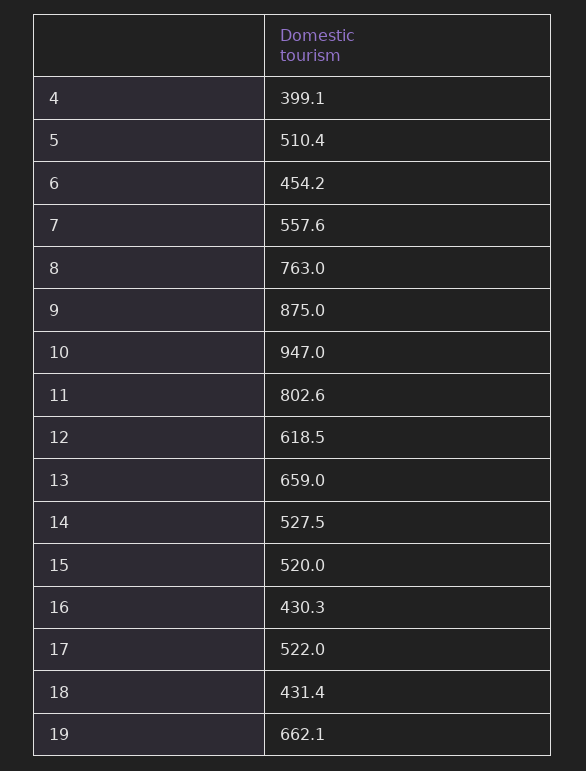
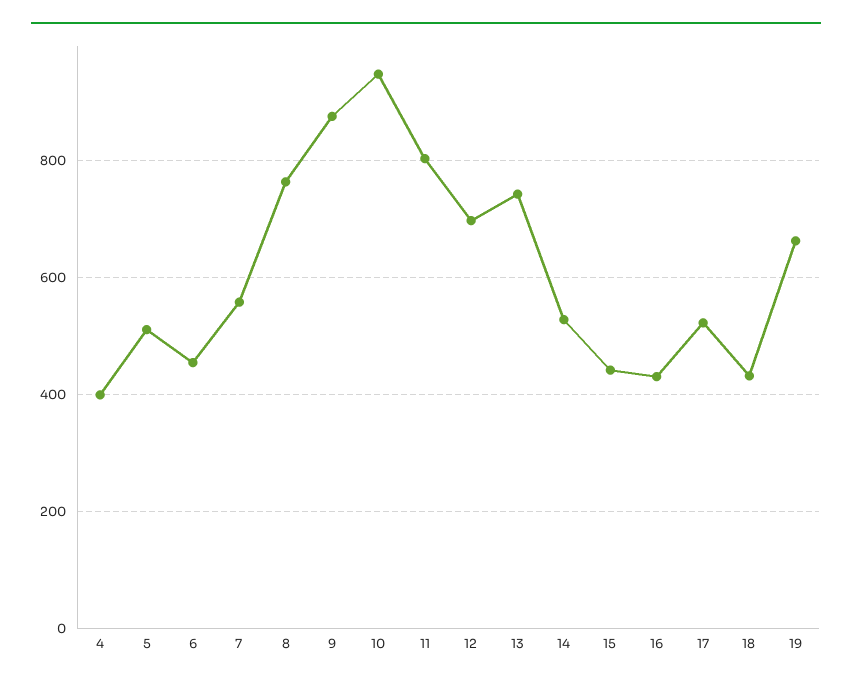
12: 618.5 -> 700
13: 659 -> 740
15: 520 -> 440

